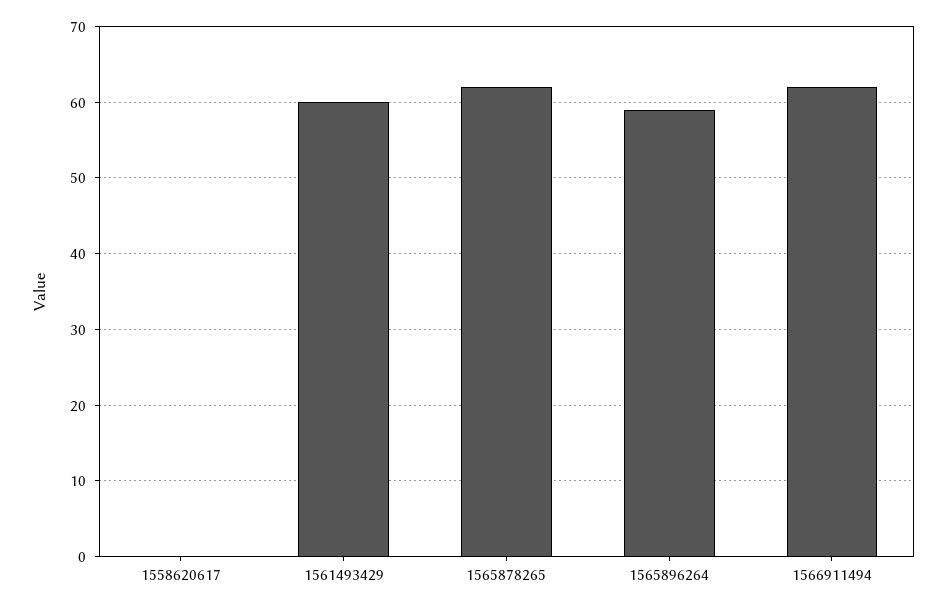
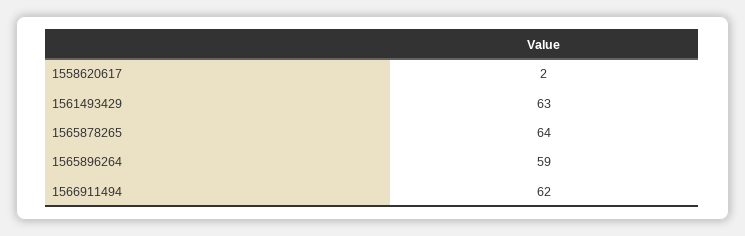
1558620617: 0 -> 2
1561493429: 60 -> 63
1565878265: 62 -> 64

